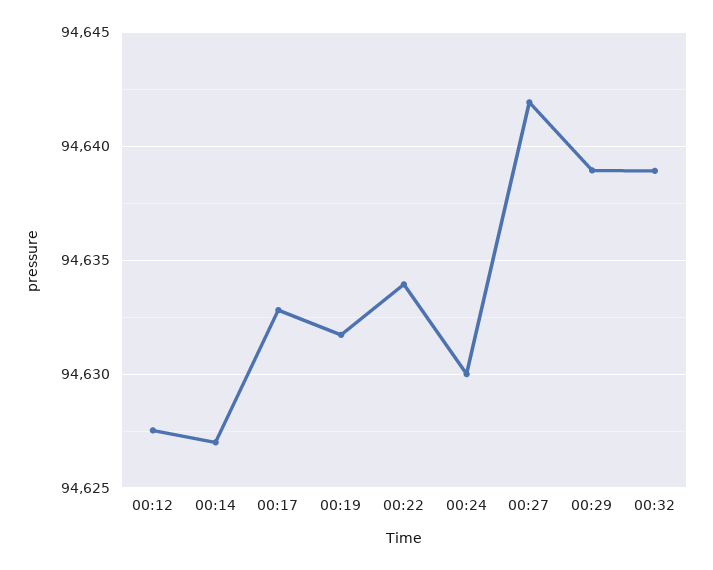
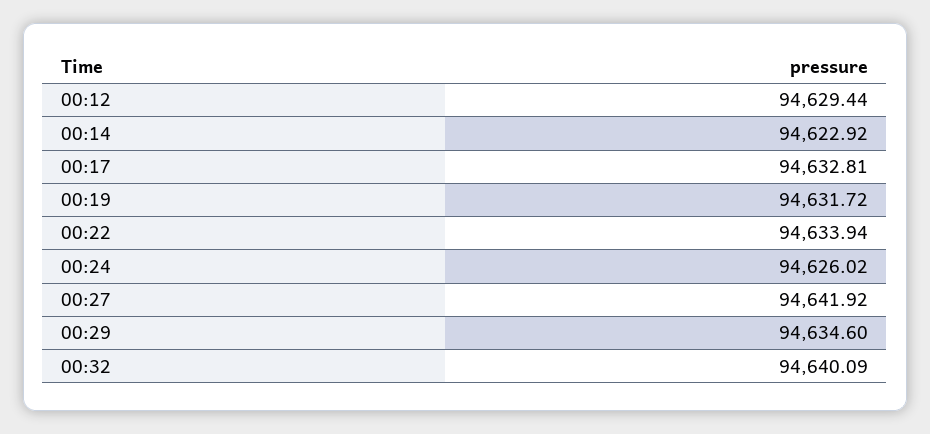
00:12: 94627.5 -> 94629.44
00:14: 94627 -> 94622.92
00:24: 94630 -> 94626.02
00:29: 94639 -> 94634.6
00:32: 94639 -> 94640.09

